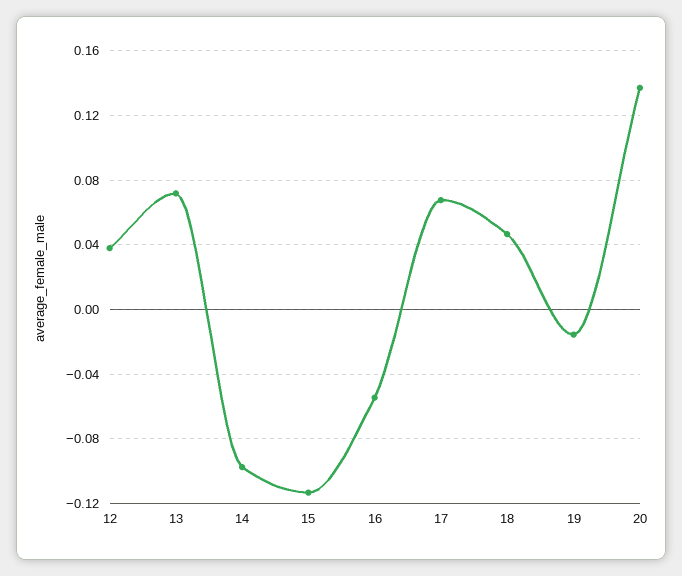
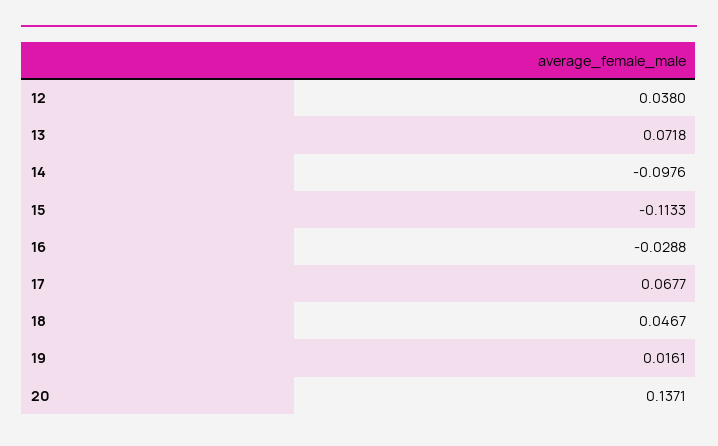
16: -0.055 -> -0.0288
19: -0.015 -> 0.0161

